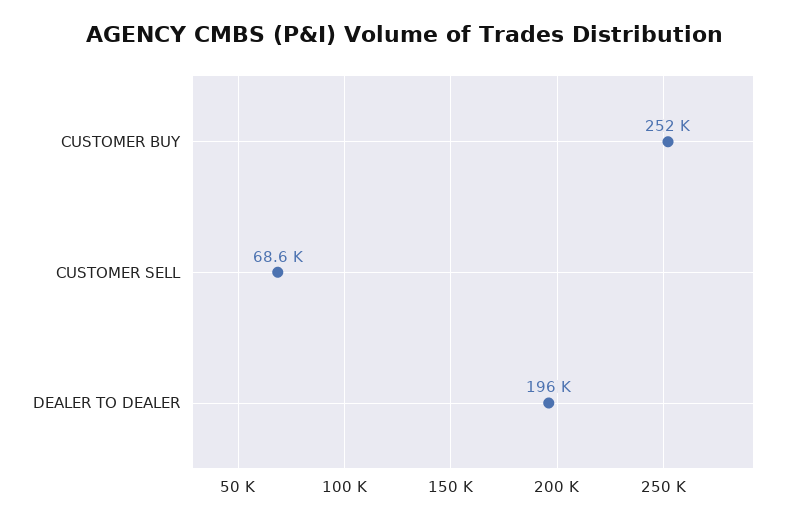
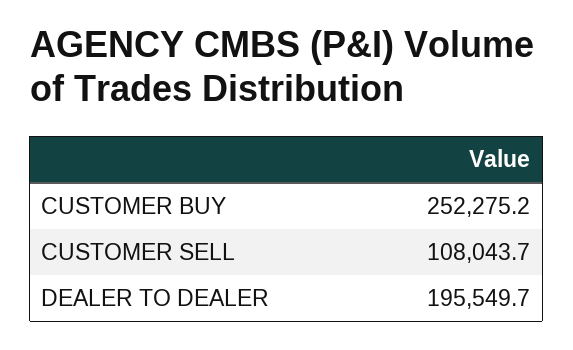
CUSTOMER SELL: 68600 -> 108043.7

